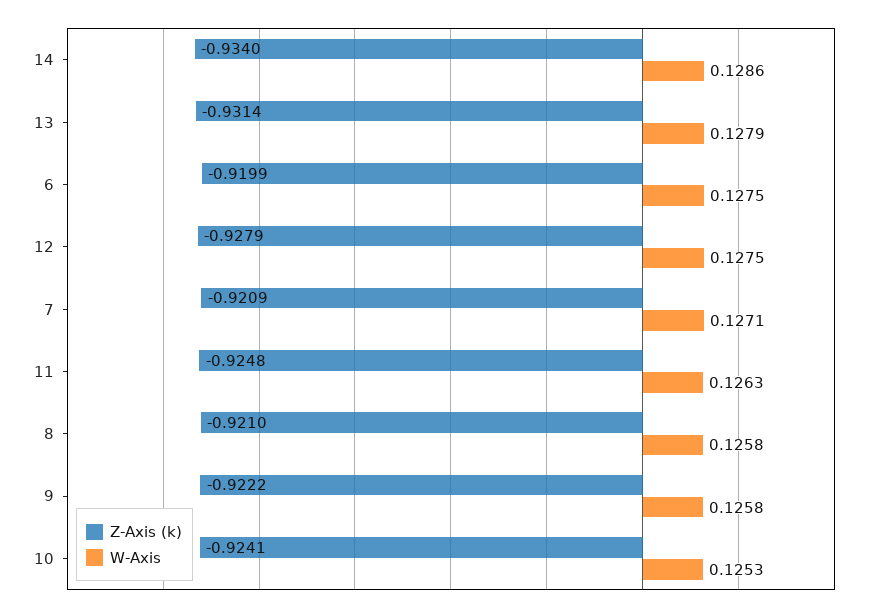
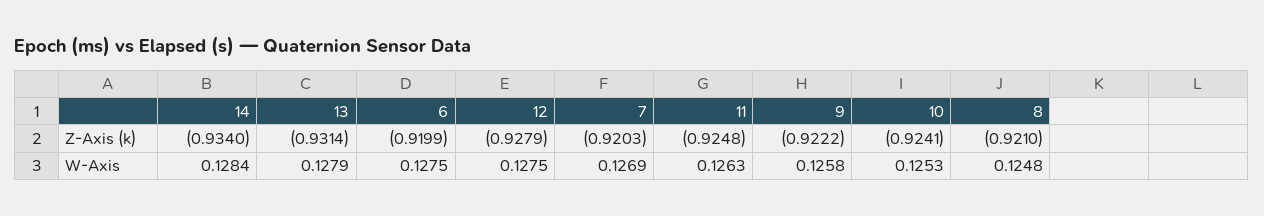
W-Axis, 14: 0.1286 -> 0.1284
Z-Axis (k), 7: -0.9209 -> -0.9203
W-Axis, 7: 0.1271 -> 0.1269
W-Axis, 8: 0.1258 -> 0.1248

